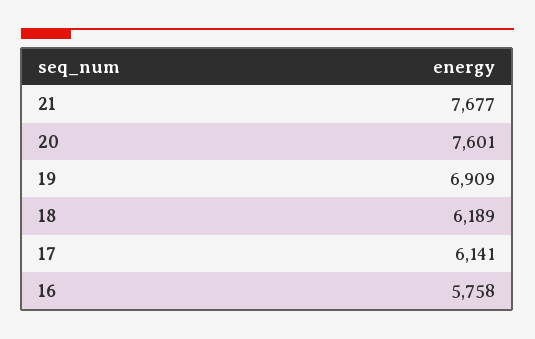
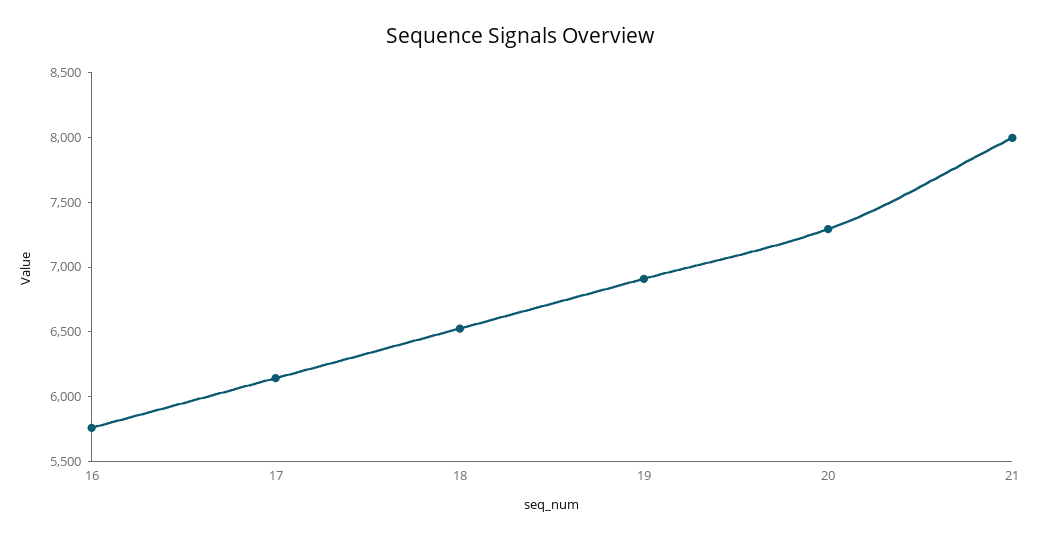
21: 7677 -> 8000
20: 7601 -> 7300
18: 6189 -> 6500

